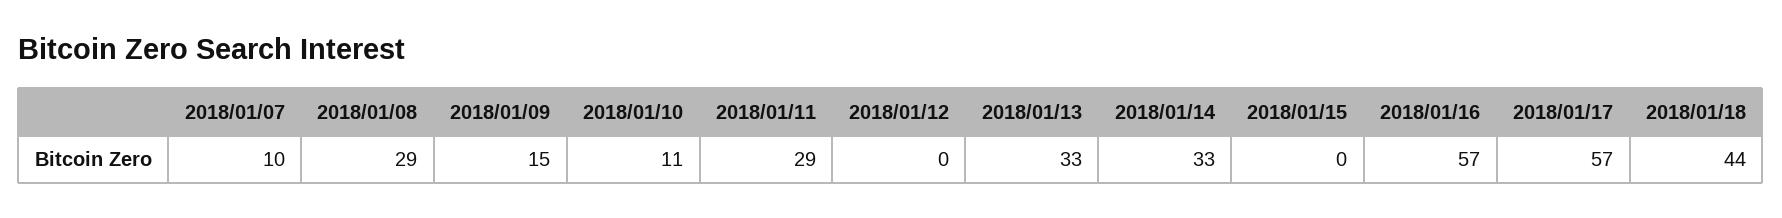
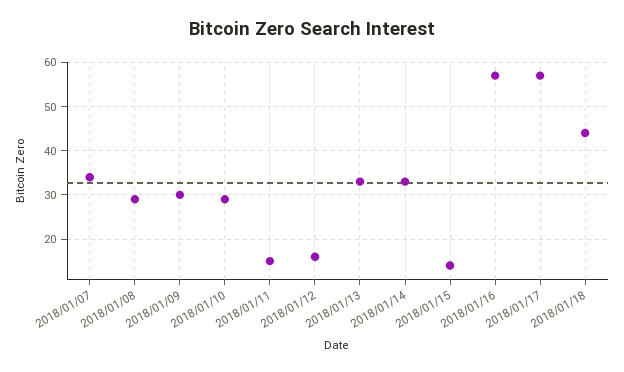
2018/01/07: 10 -> 35
2018/01/09: 15 -> 30
2018/01/10: 11 -> 30
2018/01/11: 29 -> 15
2018/01/12: 0 -> 15
2018/01/15: 0 -> 15

